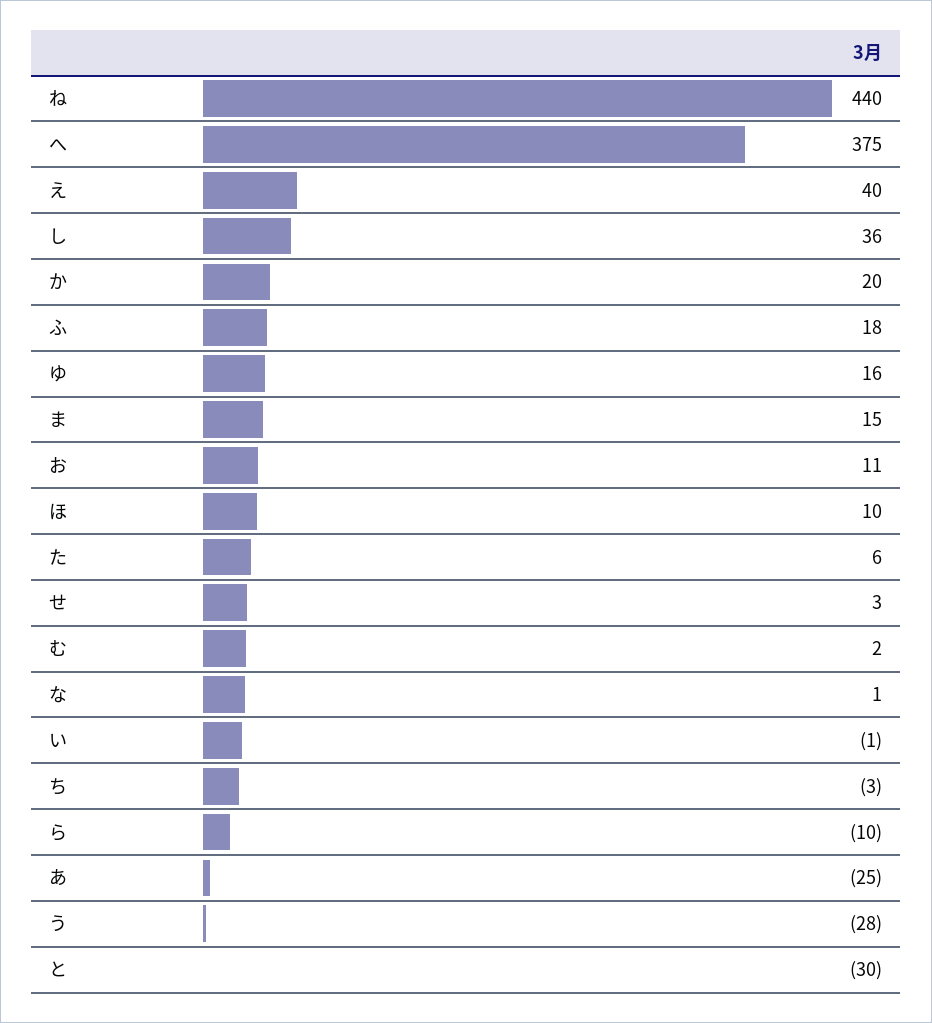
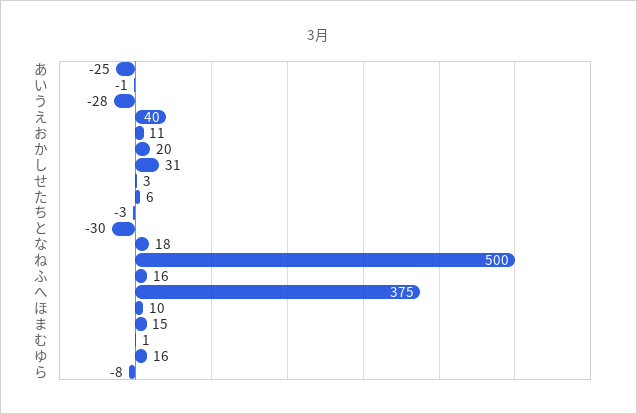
ね: 440 -> 500
し: 36 -> 31
ふ: 18 -> 16
む: 2 -> 1
な: 1 -> 18
ら: -10 -> -8

